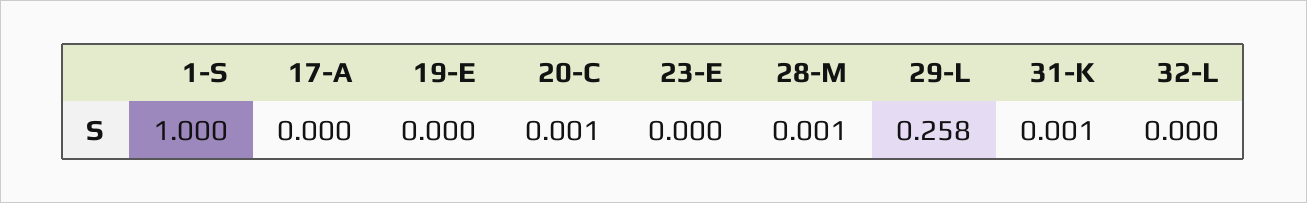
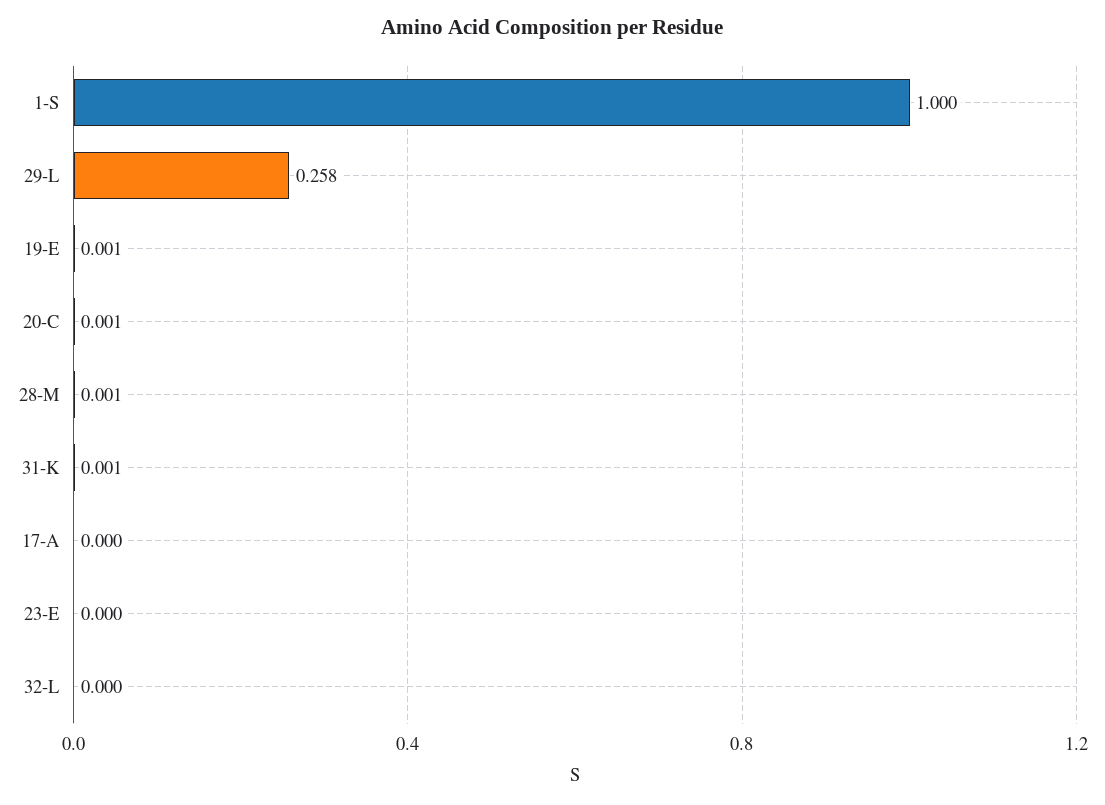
19-E: 0 -> 0.001

